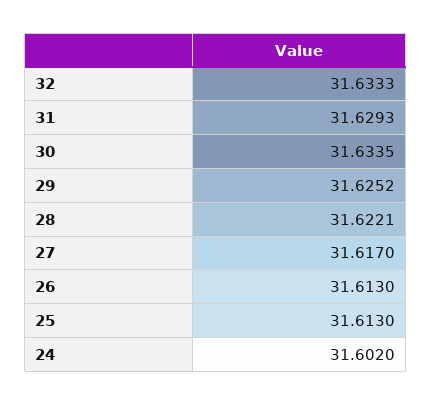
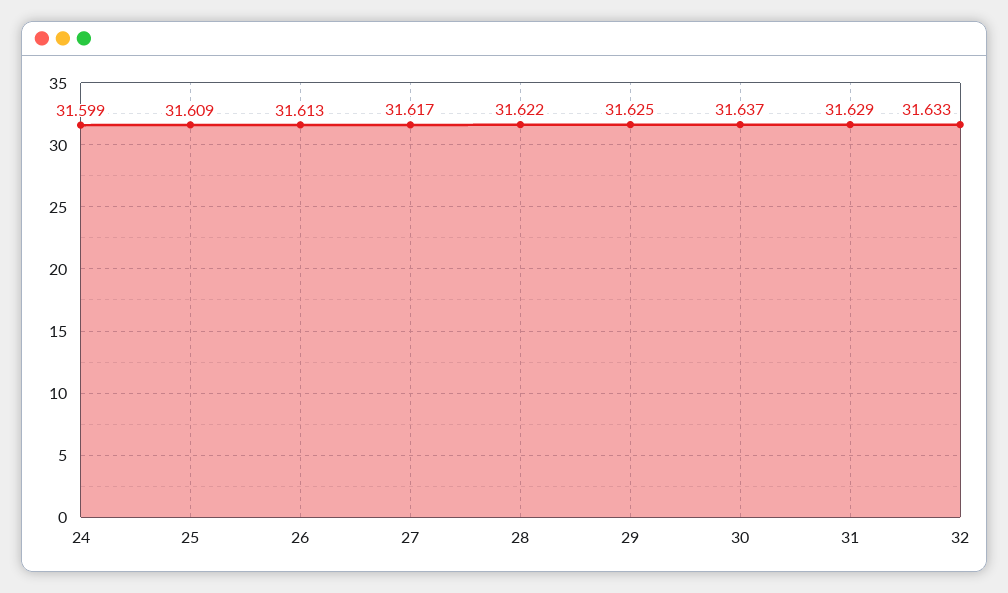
30: 31.6335 -> 31.637
25: 31.613 -> 31.609
24: 31.602 -> 31.599

